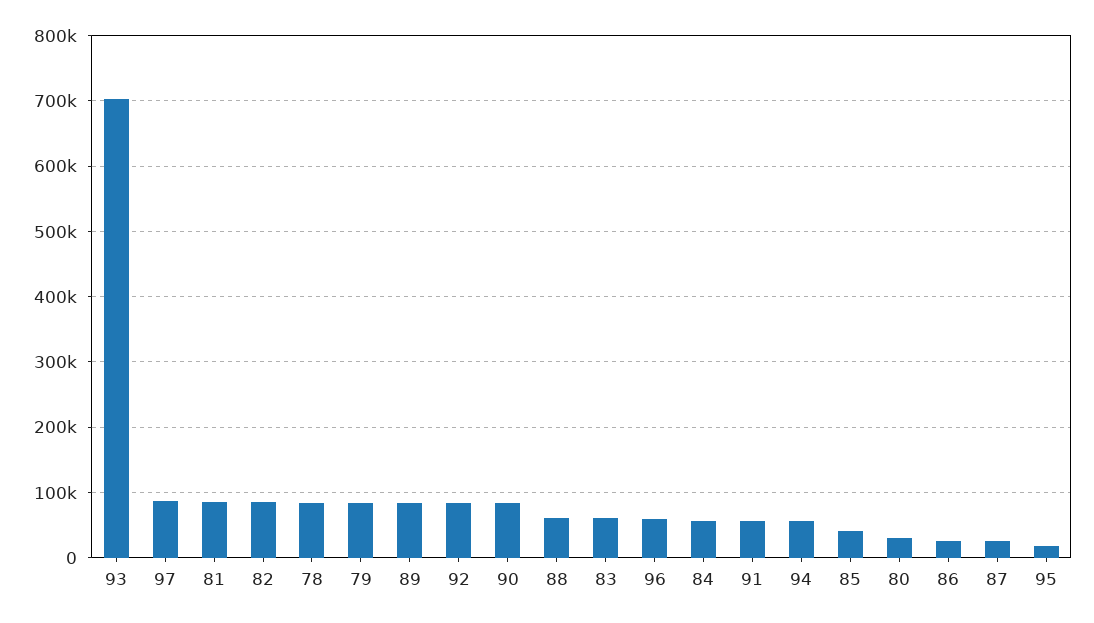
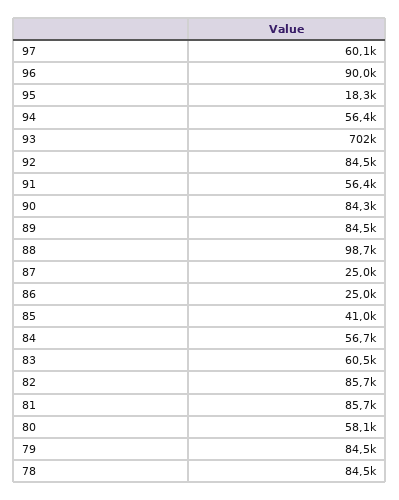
97: 90000 -> 60100
88: 60000 -> 98700
96: 60000 -> 90000
80: 30000 -> 58100

